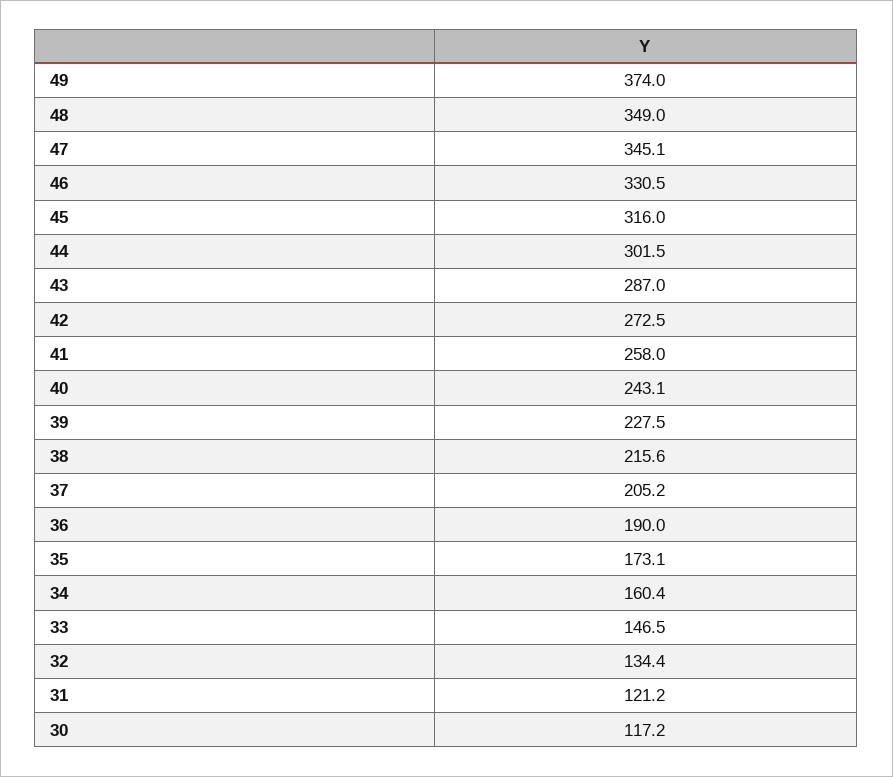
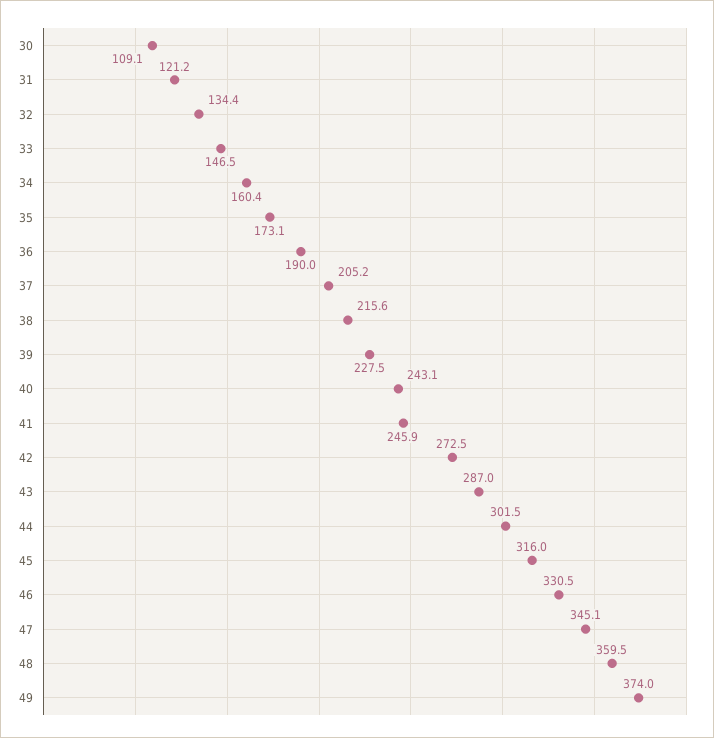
48: 349 -> 359.5
41: 258 -> 245.9
30: 117.2 -> 109.1

